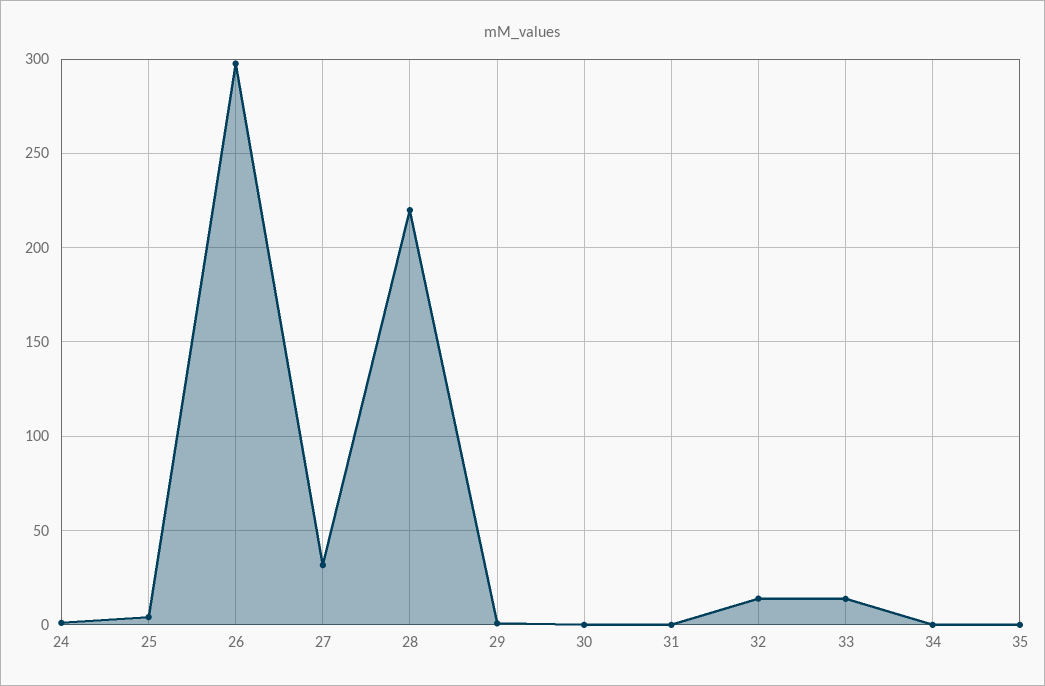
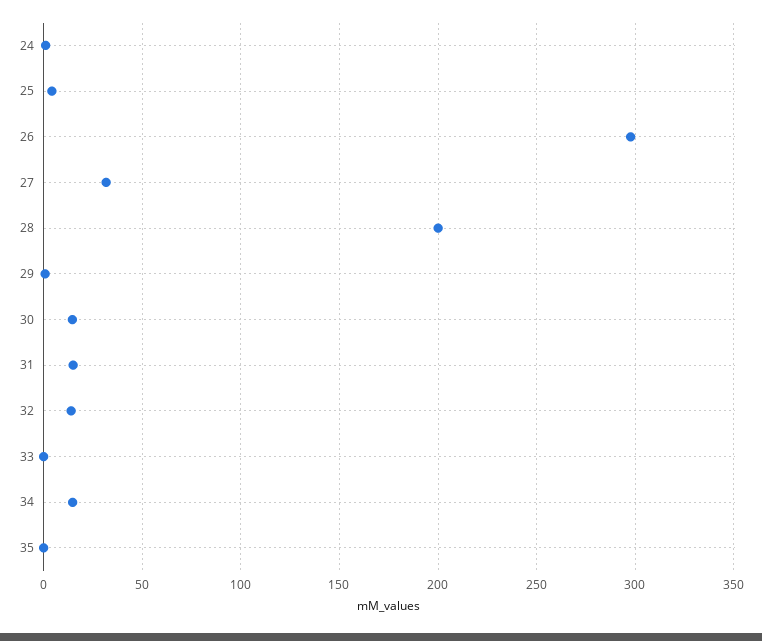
28: 220 -> 200
30: 0 -> 15
31: 0 -> 15
33: 15 -> 0
34: 0 -> 15

